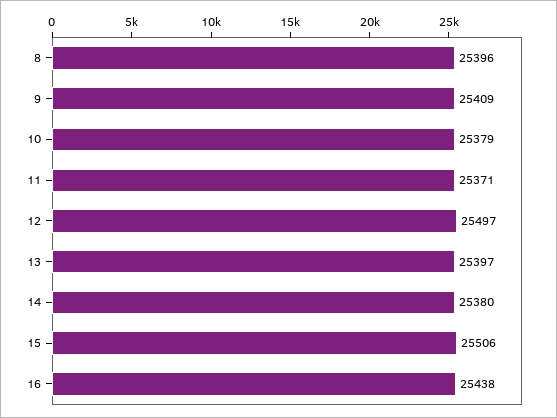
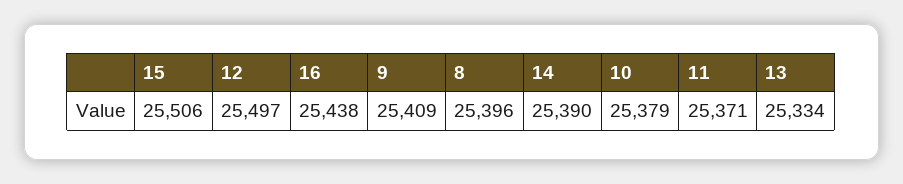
13: 25397 -> 25334
14: 25380 -> 25390

